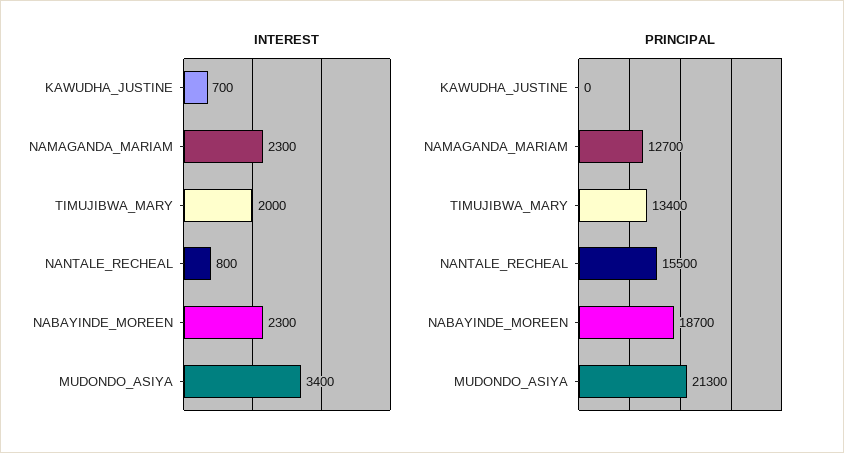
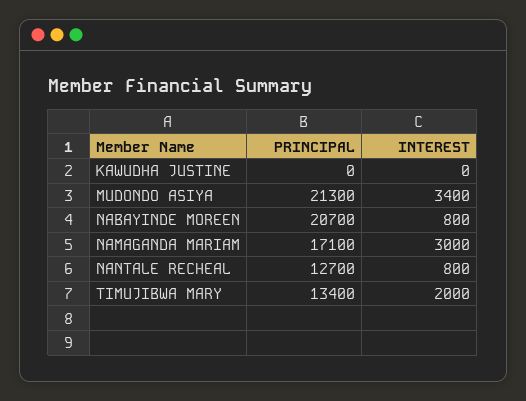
INTEREST, KAWUDHA_JUSTINE: 700 -> 0
INTEREST, NAMAGANDA_MARIAM: 2300 -> 3000
INTEREST, NABAYINDE_MOREEN: 2300 -> 800
PRINCIPAL, NAMAGANDA_MARIAM: 12700 -> 17100
PRINCIPAL, NANTALE_RECHEAL: 15500 -> 12700
PRINCIPAL, NABAYINDE_MOREEN: 18700 -> 20700

